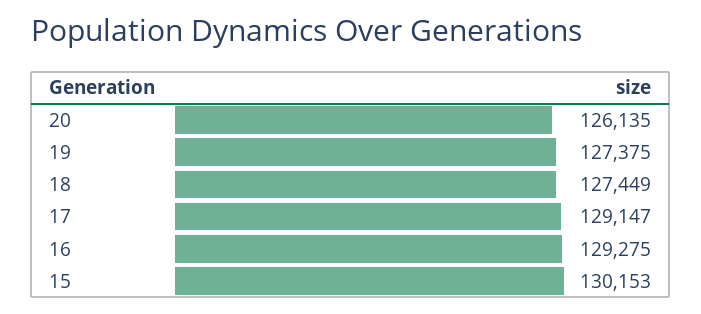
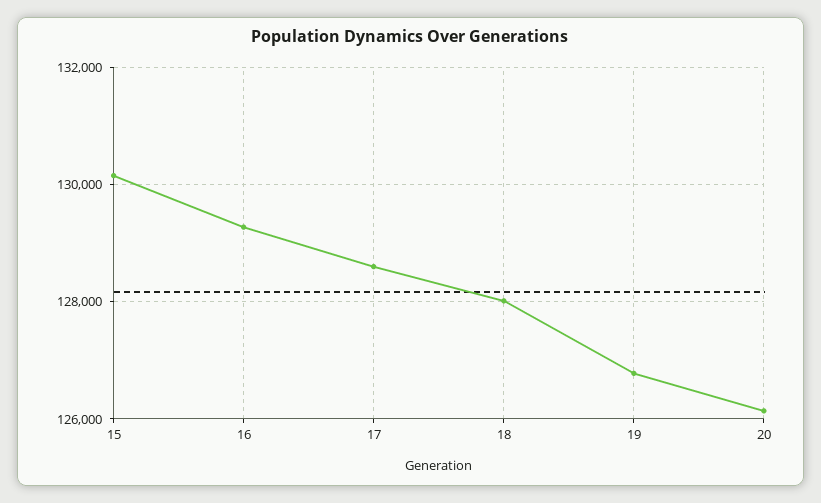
19: 127375 -> 126800
18: 127449 -> 128000
17: 129147 -> 128600

